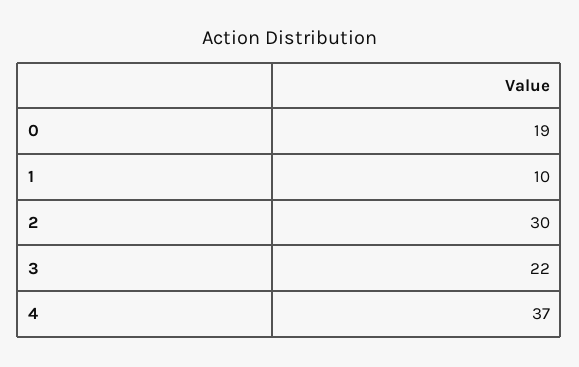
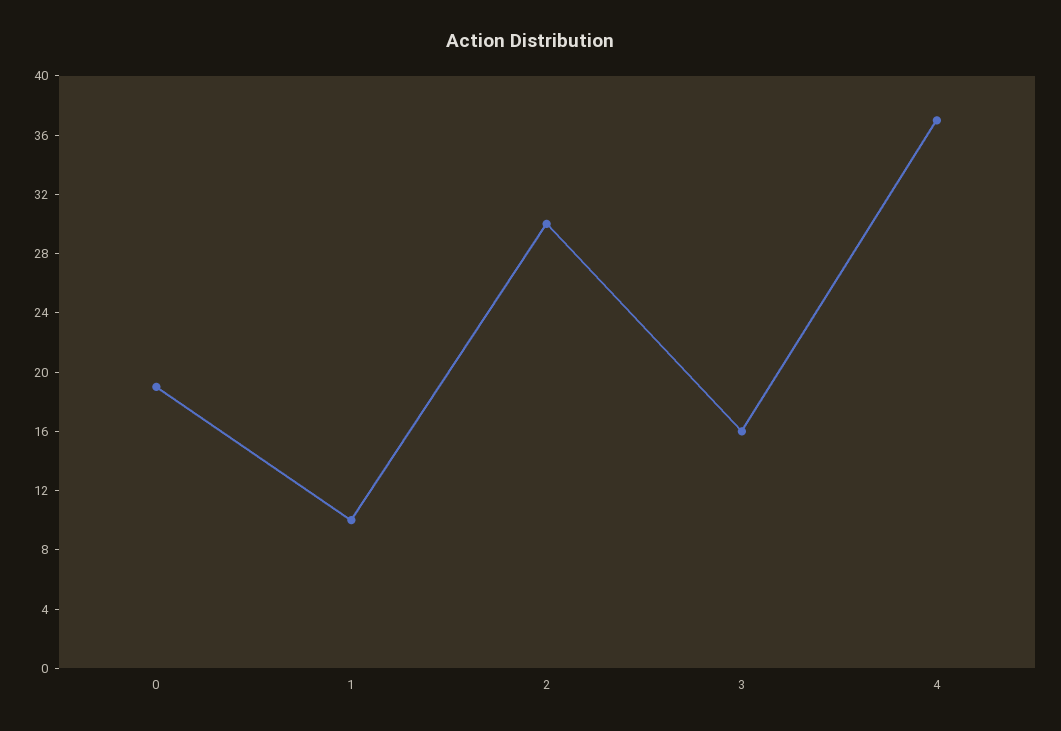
3: 22 -> 16

